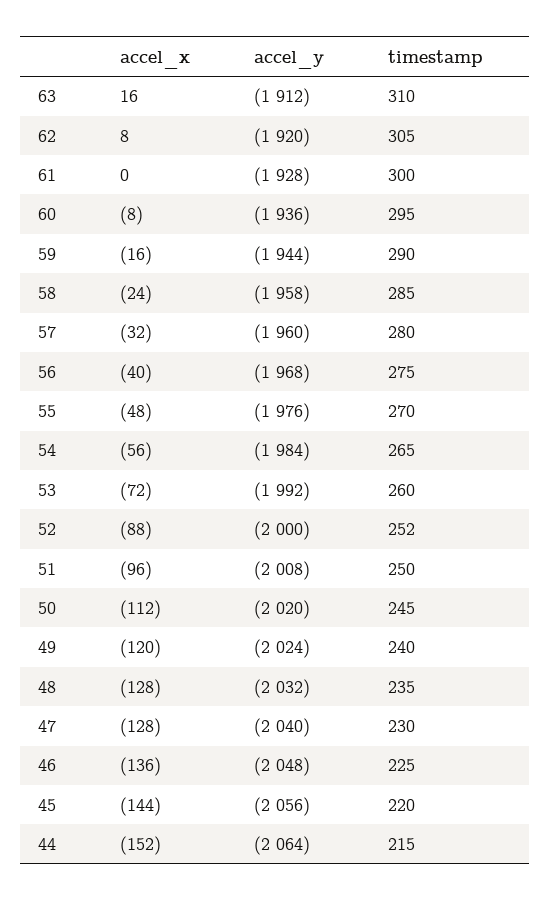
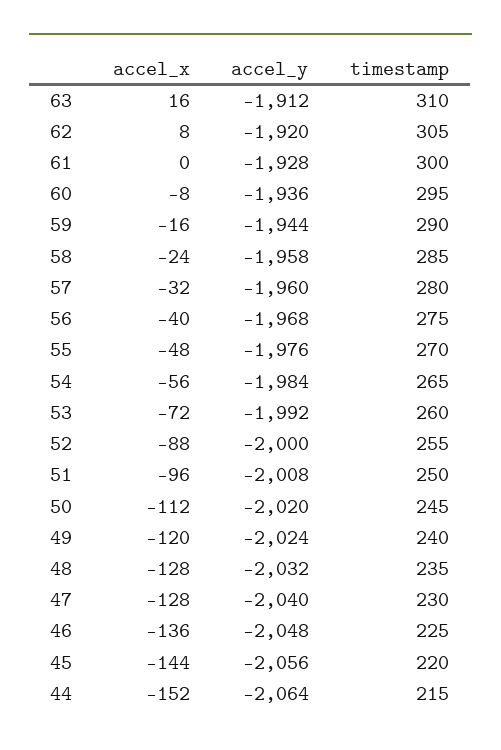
timestamp, 52: 252 -> 255

